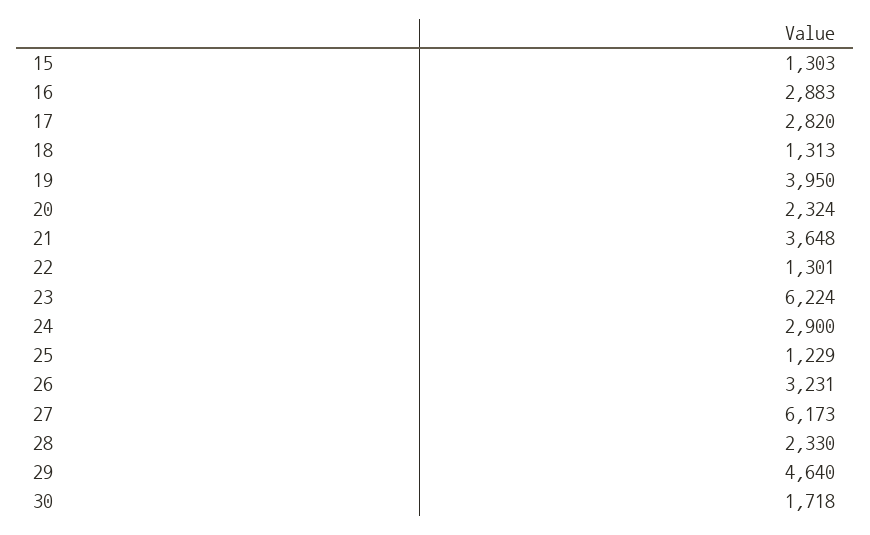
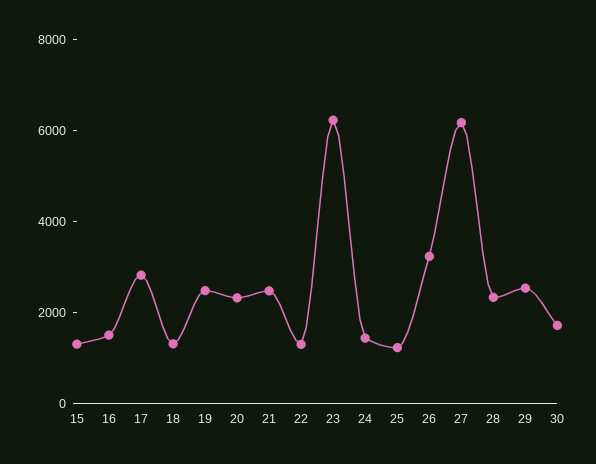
16: 2883 -> 1500
19: 3950 -> 2500
21: 3648 -> 2500
24: 2900 -> 1500
29: 4640 -> 2500

